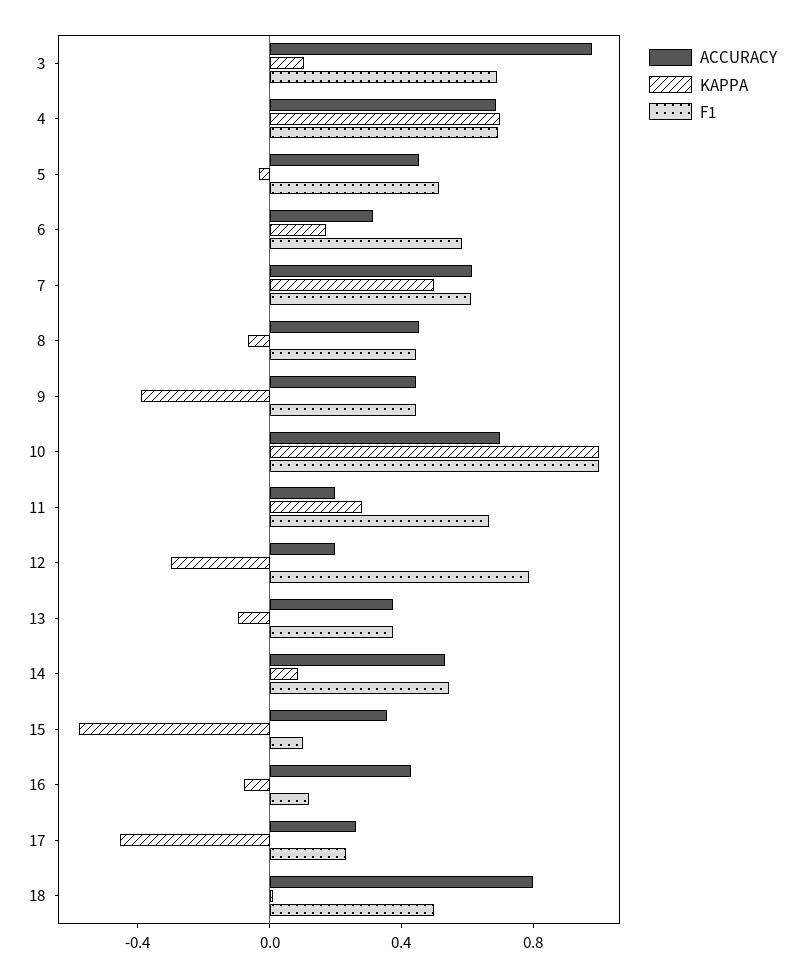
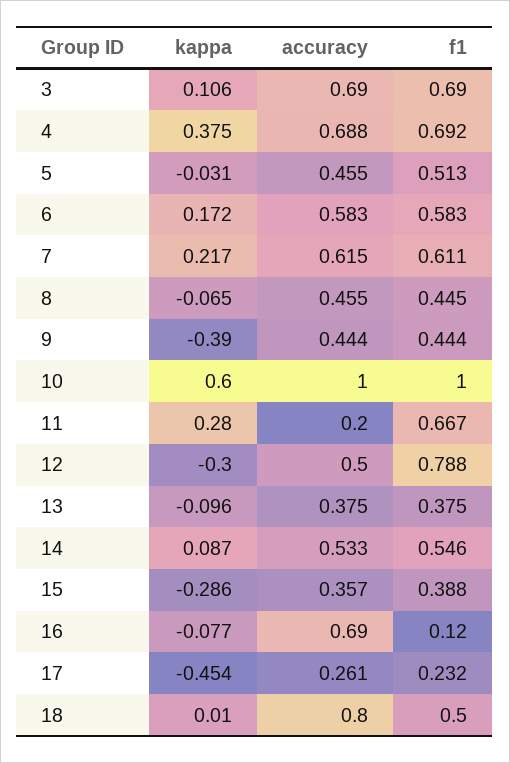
ACCURACY, 3: 1 -> 0.69
KAPPA, 4: 0.7 -> 0.375
ACCURACY, 6: 0.3 -> 0.583
KAPPA, 7: 0.5 -> 0.217
ACCURACY, 10: 0.7 -> 1
KAPPA, 10: 1 -> 0.6
ACCURACY, 12: 0.2 -> 0.5
KAPPA, 15: -0.6 -> -0.286
F1, 15: 0.1 -> 0.388
ACCURACY, 16: 0.4 -> 0.69

